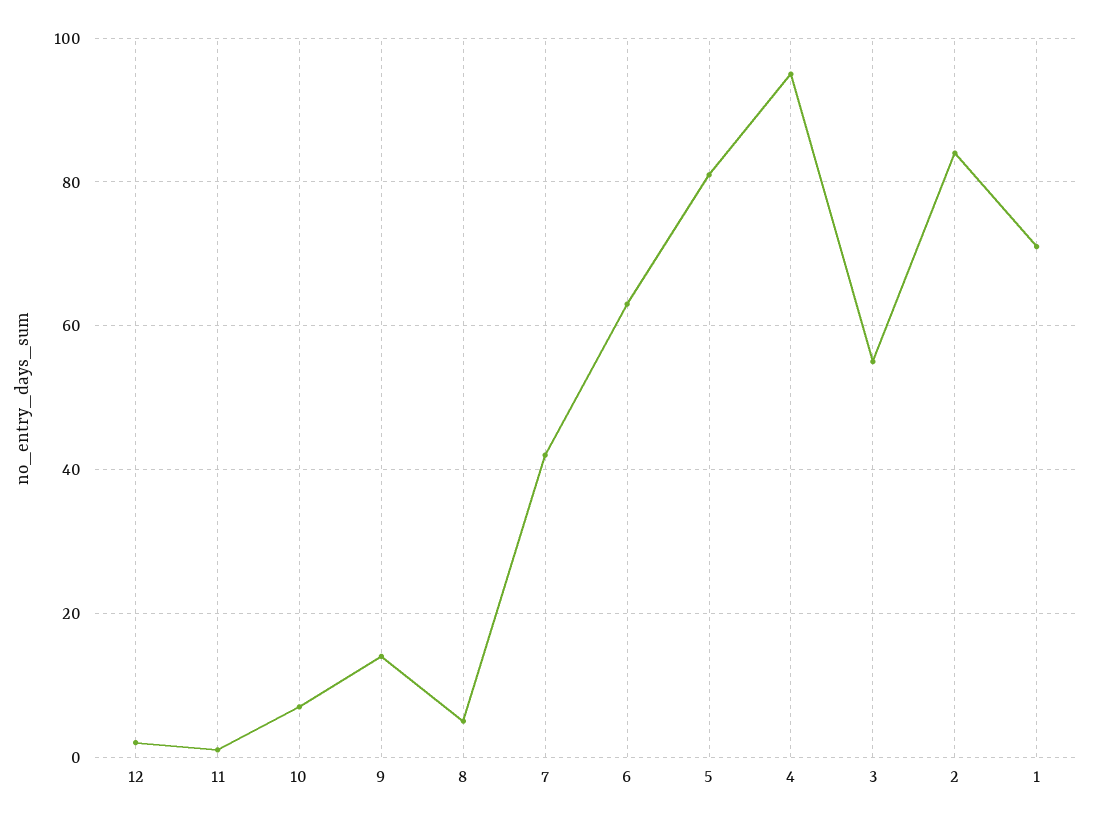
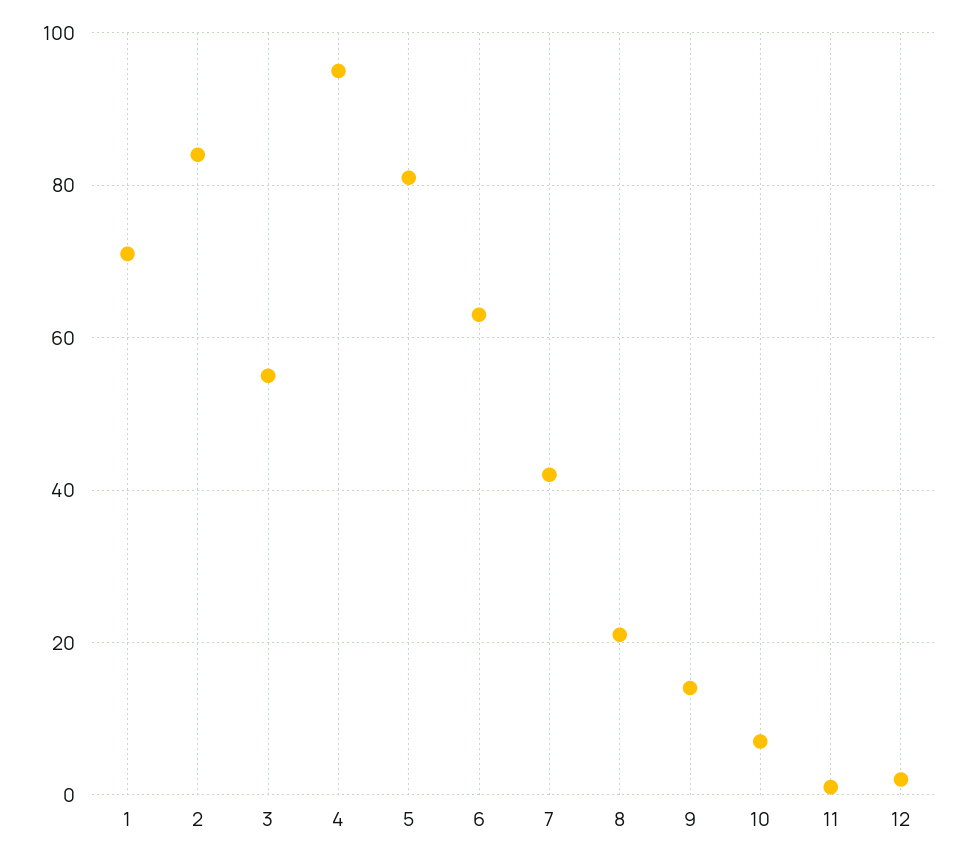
8: 5 -> 20

